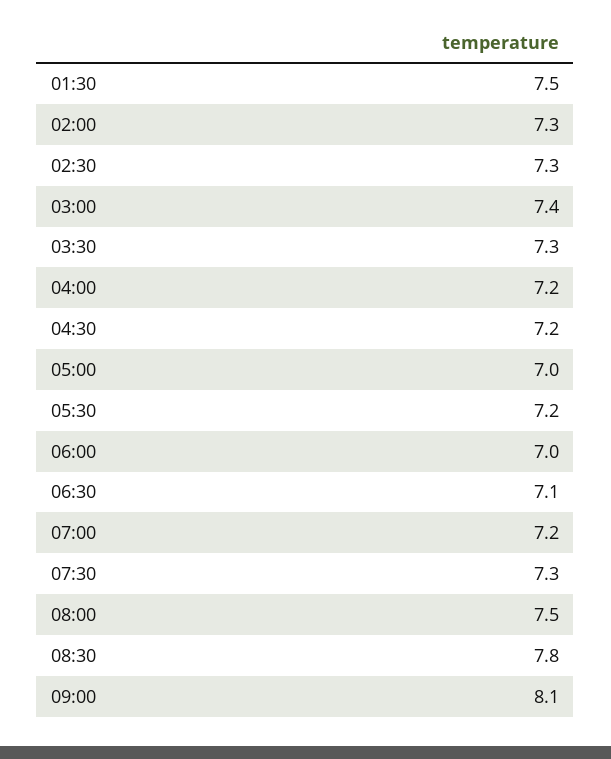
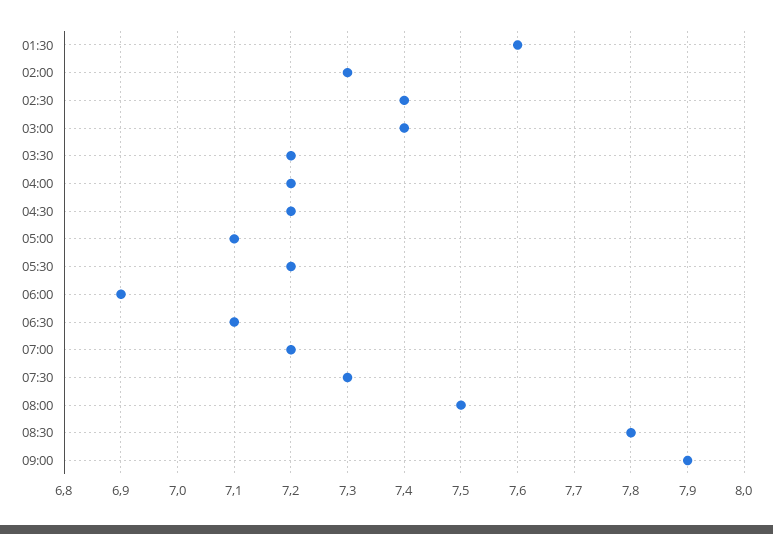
01:30: 7.5 -> 7.6
02:30: 7.3 -> 7.4
03:30: 7.3 -> 7.2
05:00: 7 -> 7.1
06:00: 7 -> 6.9
09:00: 8.1 -> 7.9

